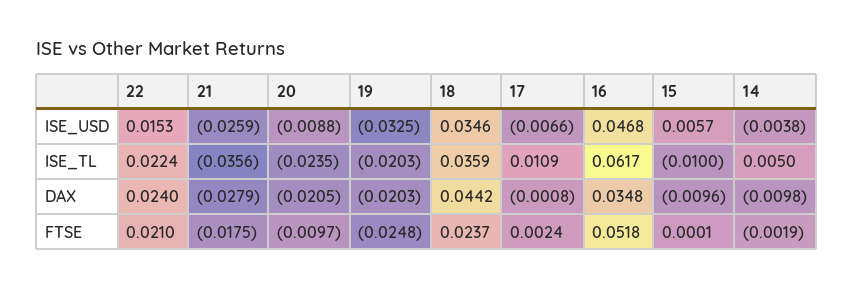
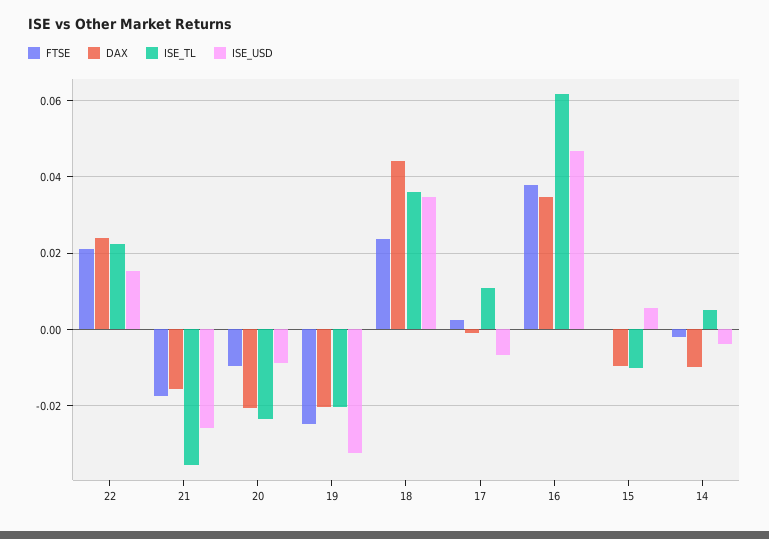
DAX, 21: -0.0279 -> -0.016
FTSE, 16: 0.0518 -> 0.038

